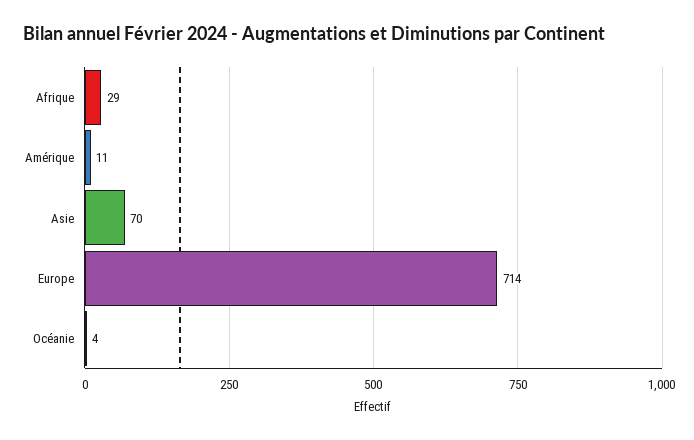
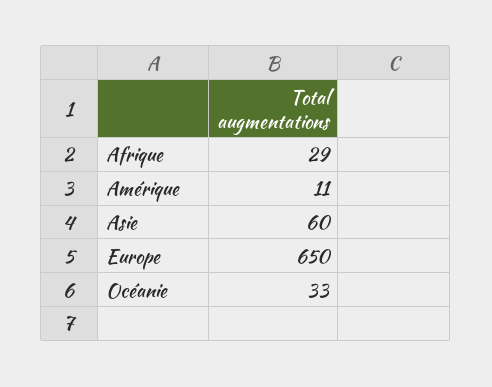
Asie: 70 -> 60
Europe: 714 -> 650
Océanie: 4 -> 33

